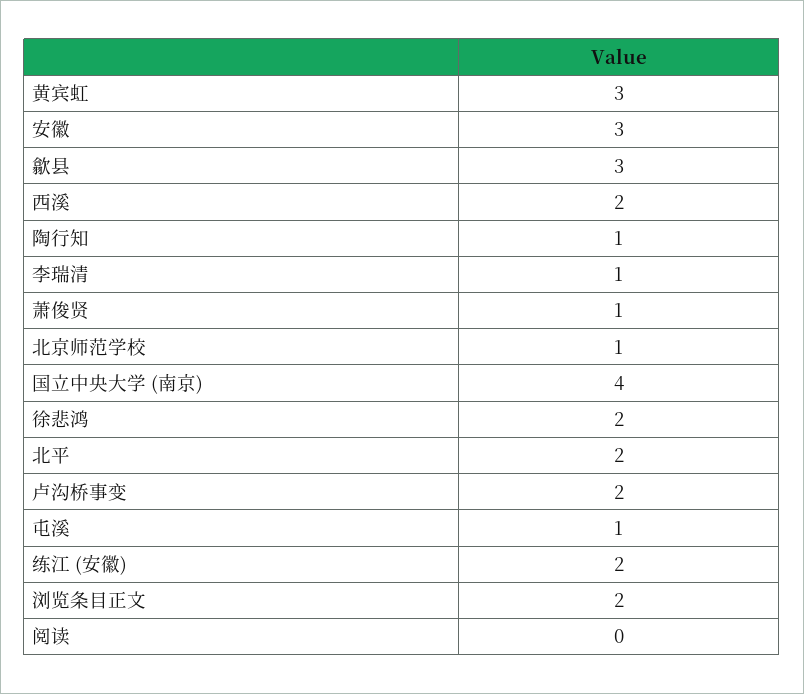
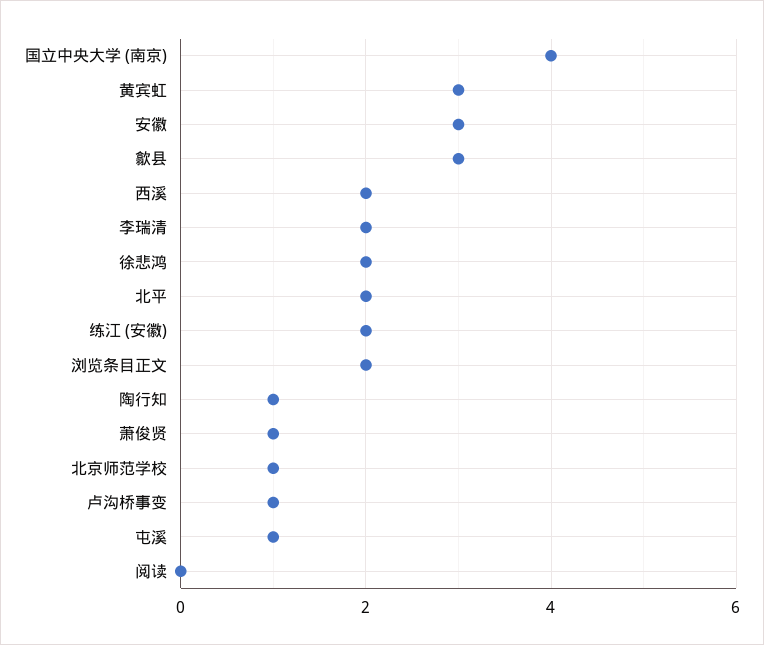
李瑞清: 1 -> 2
卢沟桥事变: 2 -> 1

